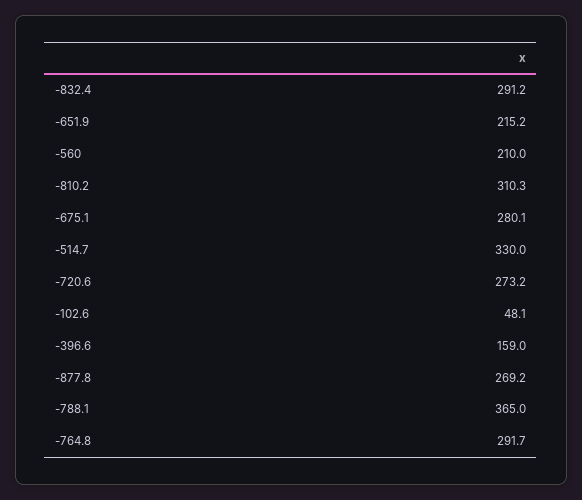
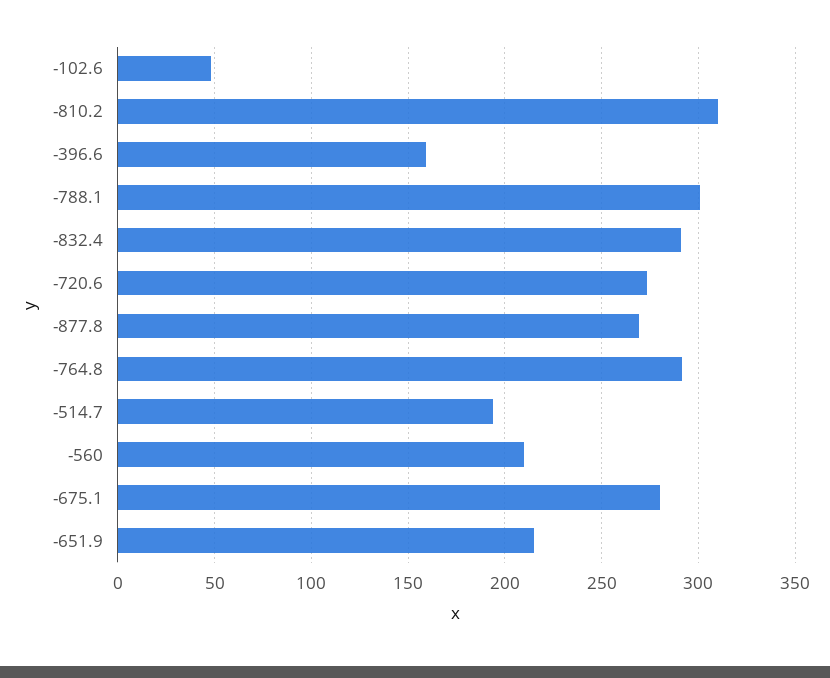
-514.7: 330 -> 195
-788.1: 365 -> 300

